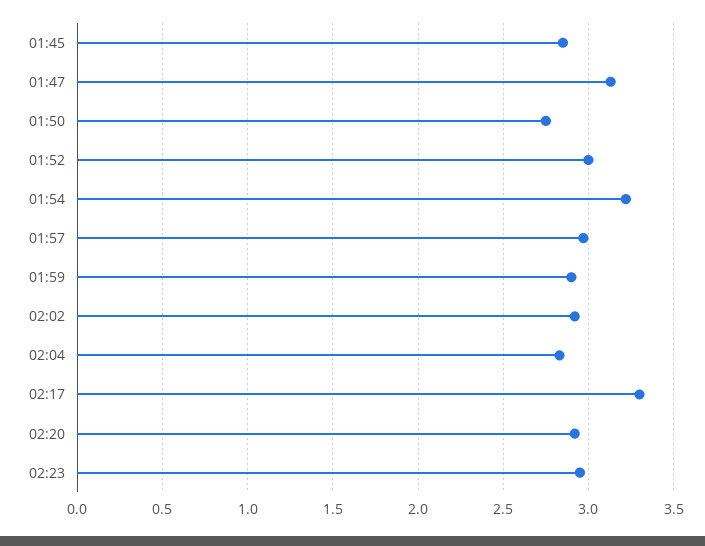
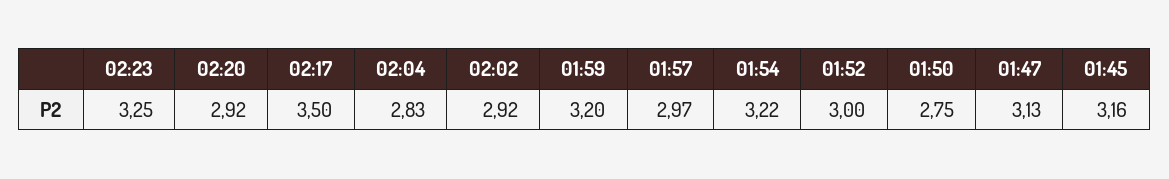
01:45: 2.85 -> 3.16
01:59: 2.9 -> 3.2
02:17: 3.3 -> 3.5
02:23: 2.95 -> 3.25

